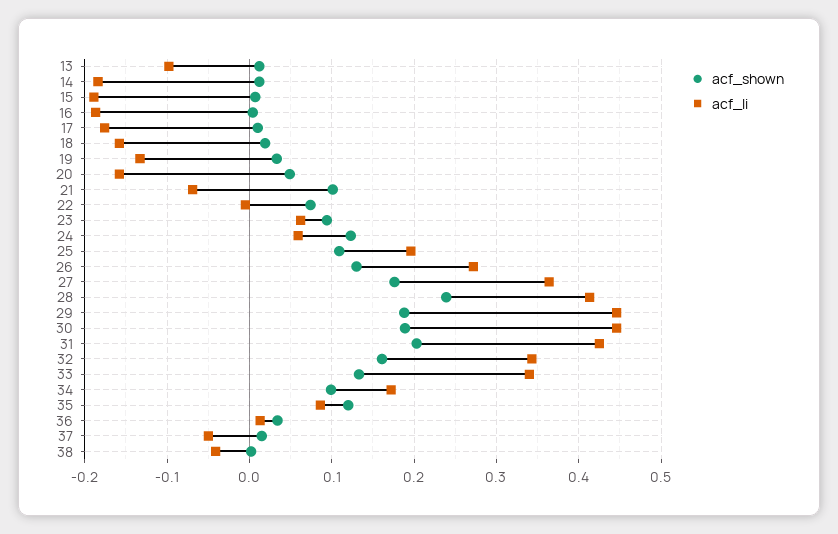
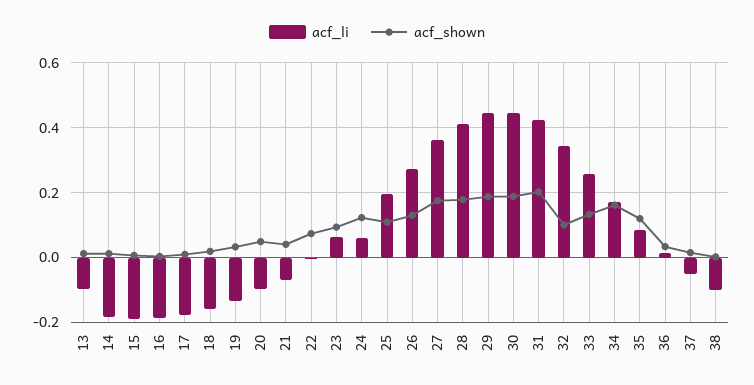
acf_li, 20: -0.16 -> -0.1
acf_shown, 21: 0.1 -> 0.04
acf_shown, 28: 0.24 -> 0.18
acf_shown, 32: 0.16 -> 0.1
acf_li, 33: 0.34 -> 0.26
acf_shown, 34: 0.1 -> 0.16
acf_li, 38: -0.04 -> -0.1

